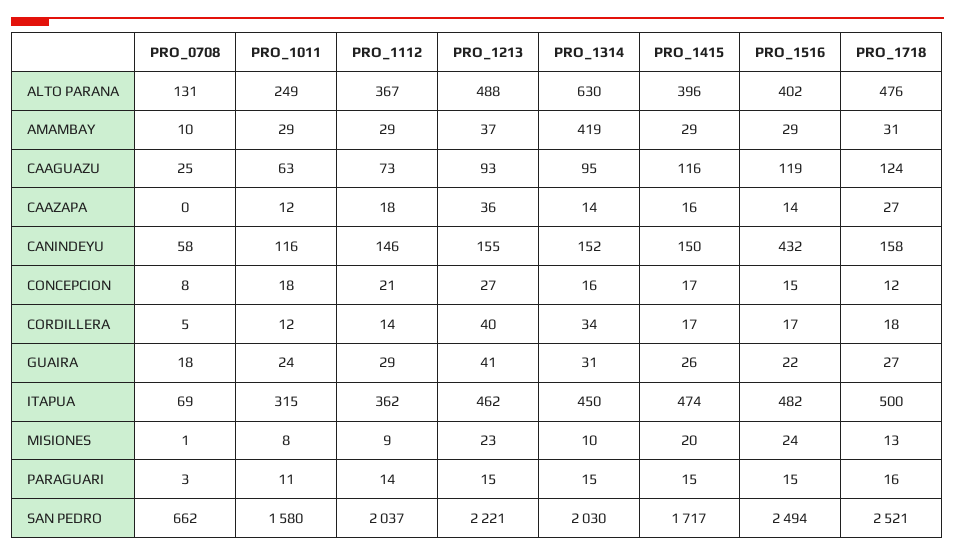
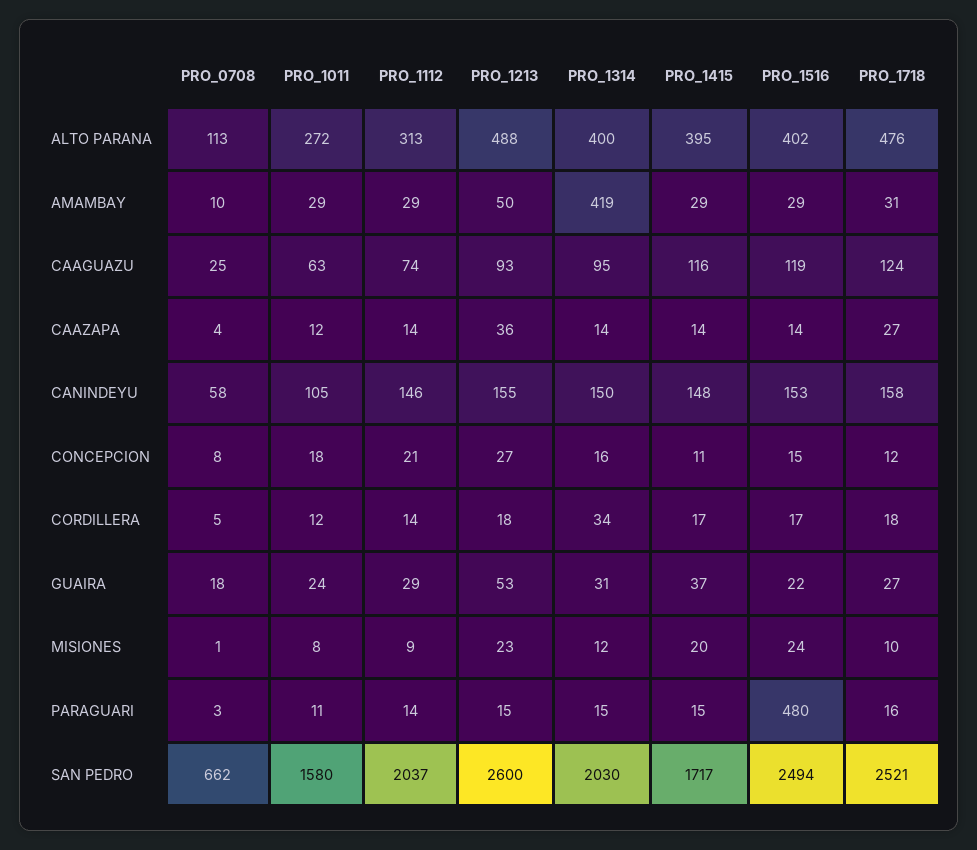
PRO_0708, ALTO PARANA: 131 -> 113
PRO_1011, ALTO PARANA: 249 -> 272
PRO_1112, ALTO PARANA: 367 -> 313
PRO_1314, ALTO PARANA: 630 -> 400
PRO_1415, ALTO PARANA: 396 -> 395
PRO_1213, AMAMBAY: 37 -> 50
PRO_1112, CAAGUAZU: 73 -> 74
PRO_0708, CAAZAPA: 0 -> 4
PRO_1112, CAAZAPA: 18 -> 14
PRO_1415, CAAZAPA: 16 -> 14
PRO_1011, CANINDEYU: 116 -> 105
PRO_1314, CANINDEYU: 152 -> 150
PRO_1415, CANINDEYU: 150 -> 148
PRO_1516, CANINDEYU: 432 -> 153
PRO_1415, CONCEPCION: 17 -> 11
PRO_1213, CORDILLERA: 40 -> 18
PRO_1213, GUAIRA: 41 -> 53
PRO_1415, GUAIRA: 26 -> 37
PRO_0708, ITAPUA: 69 -> none
PRO_1011, ITAPUA: 315 -> none
PRO_1112, ITAPUA: 362 -> none
PRO_1213, ITAPUA: 462 -> none
PRO_1314, ITAPUA: 450 -> none
PRO_1415, ITAPUA: 474 -> none
PRO_1516, ITAPUA: 482 -> none
PRO_1718, ITAPUA: 500 -> none
PRO_1314, MISIONES: 10 -> 12
PRO_1718, MISIONES: 13 -> 10
PRO_1516, PARAGUARI: 15 -> 480
PRO_1213, SAN PEDRO: 2221 -> 2600

